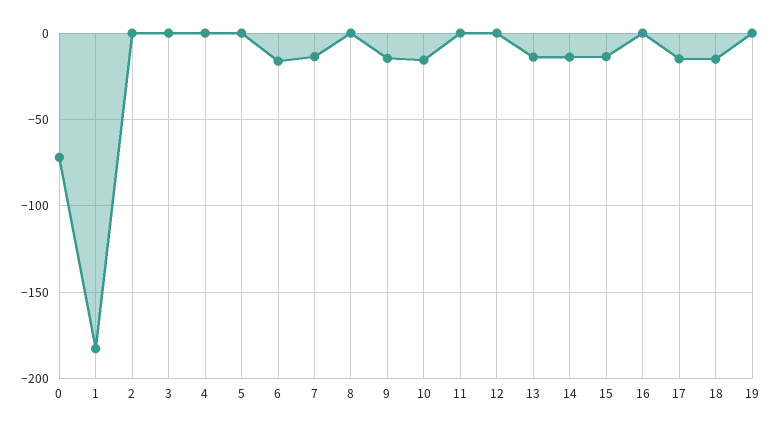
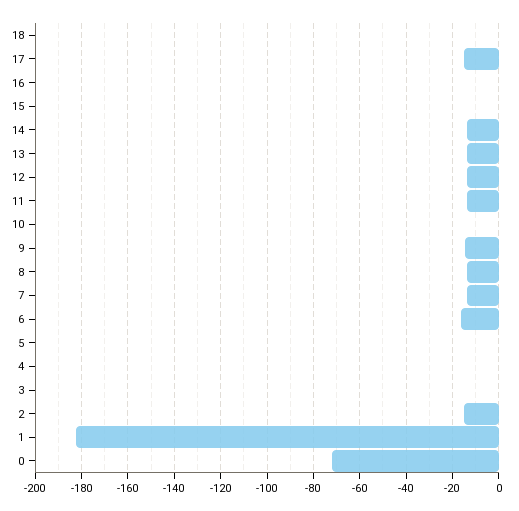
2: 0 -> -15
8: 0 -> -15
10: -15 -> 0
11: 0 -> -15
12: 0 -> -15
15: -15 -> 0
18: -15 -> 0
19: 0 -> none

